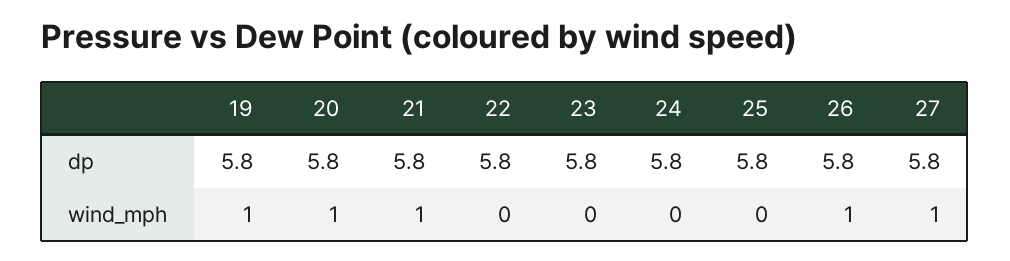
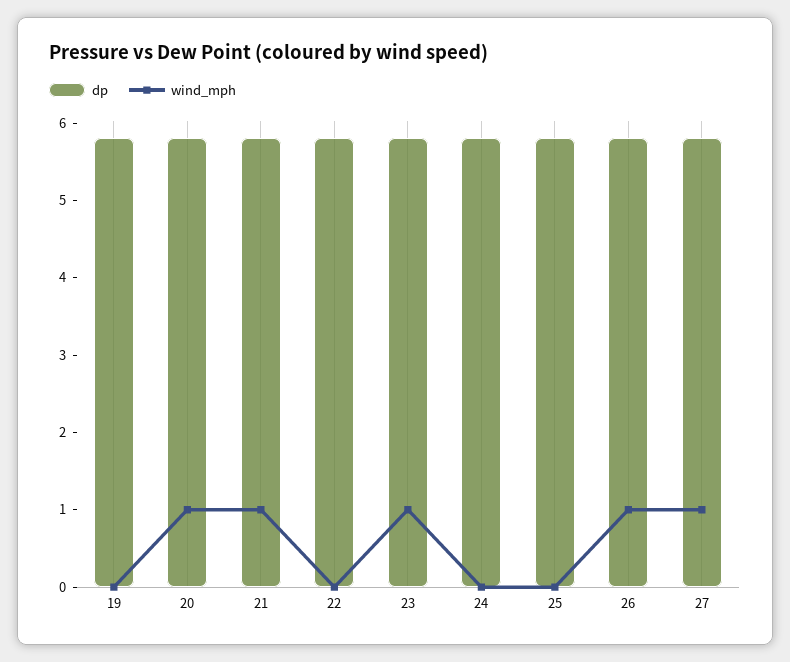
wind_mph, 19: 1 -> 0
wind_mph, 23: 0 -> 1

